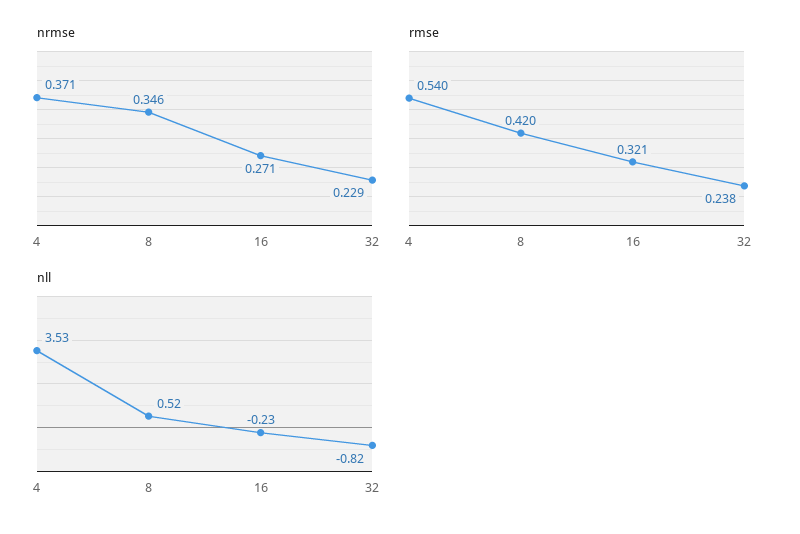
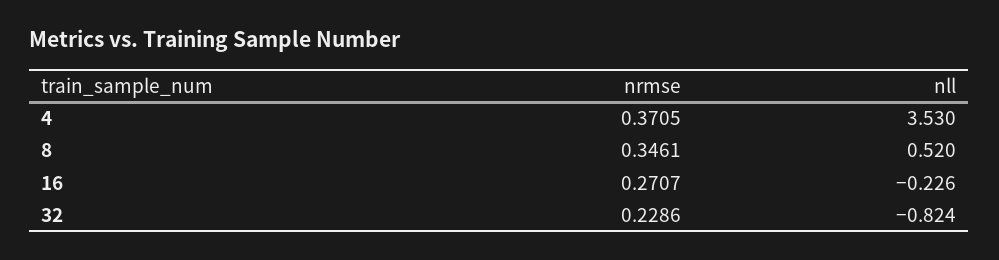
rmse, 4: 0.54 -> none
rmse, 8: 0.42 -> none
rmse, 16: 0.321 -> none
rmse, 32: 0.238 -> none

